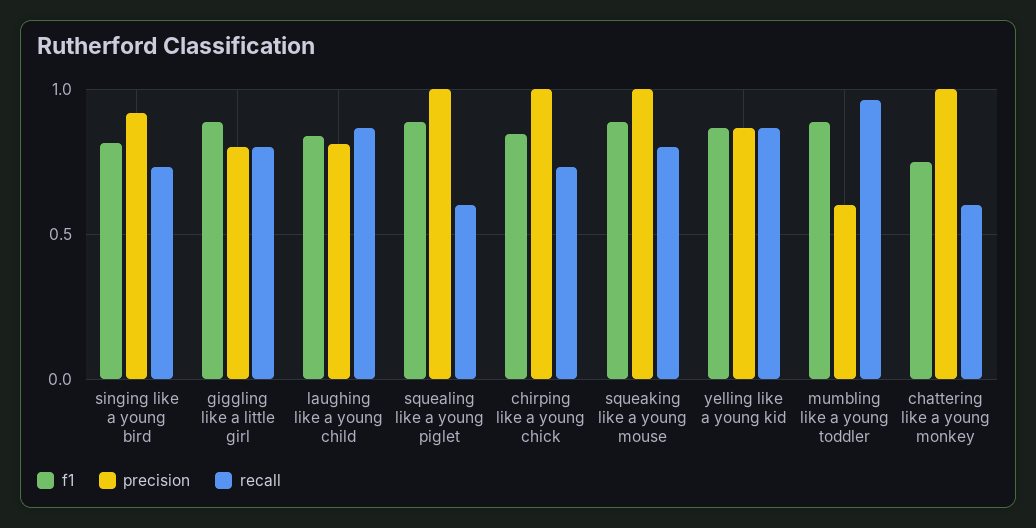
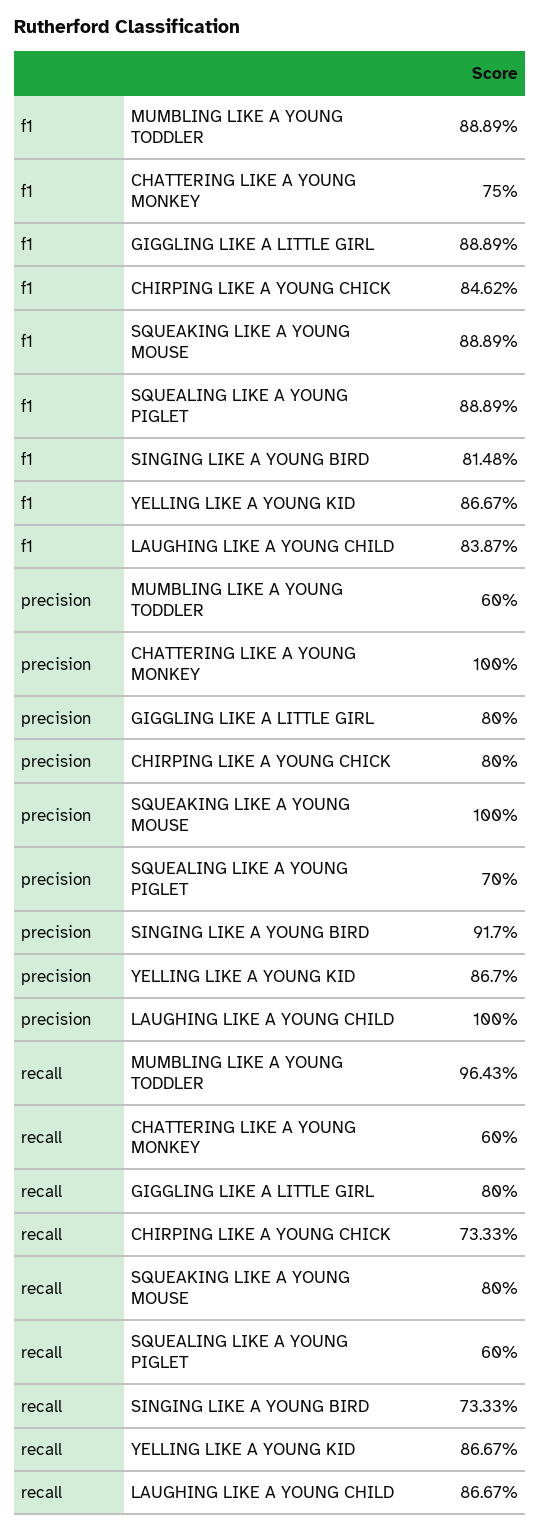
precision, laughing like a young child: 0.8 -> 1
precision, squealing like a young piglet: 1 -> 0.7
precision, chirping like a young chick: 1 -> 0.8

